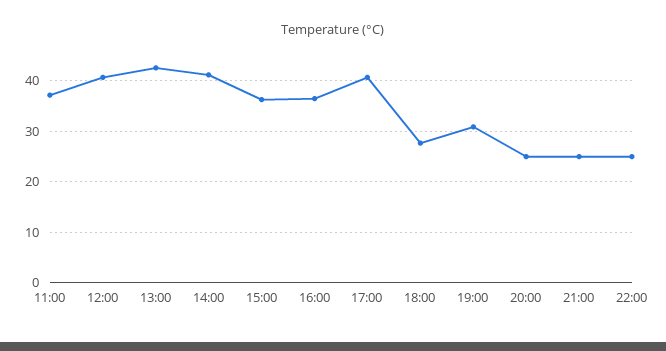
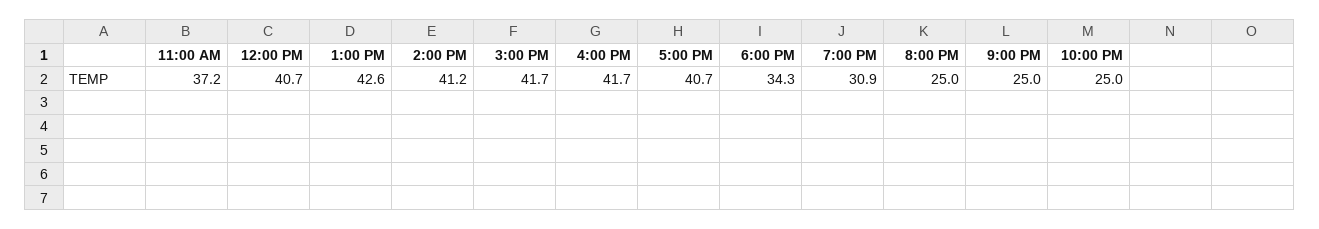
15:00: 36 -> 41.7
16:00: 36 -> 41.7
18:00: 28 -> 34.3

